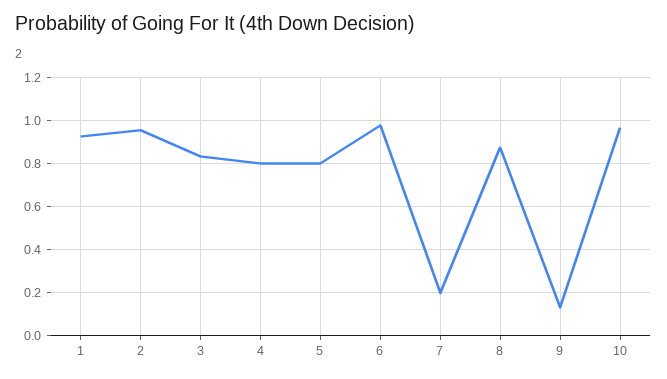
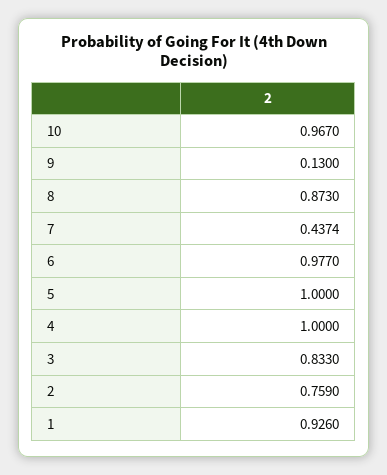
2: 0.95 -> 0.759
4: 0.8 -> 1
5: 0.8 -> 1
7: 0.2 -> 0.4374

